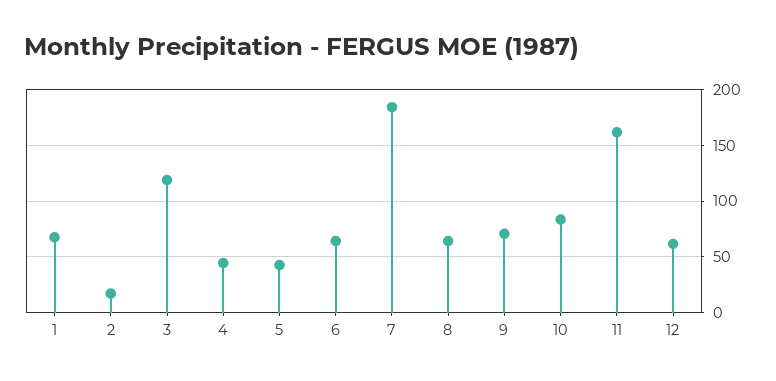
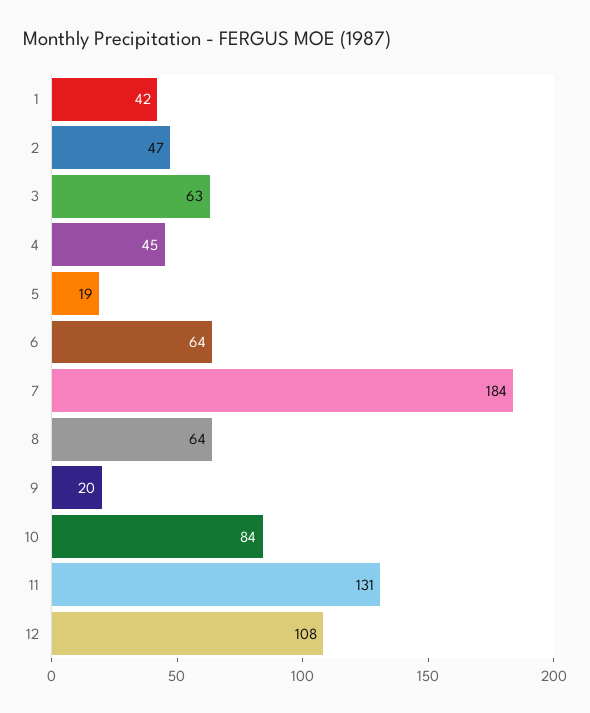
1: 70 -> 42
2: 20 -> 47
3: 120 -> 63
5: 40 -> 19
9: 70 -> 20
11: 160 -> 131
12: 60 -> 108

